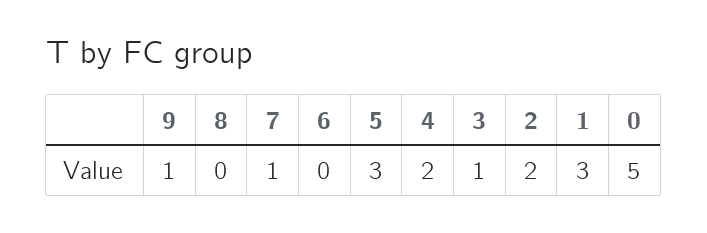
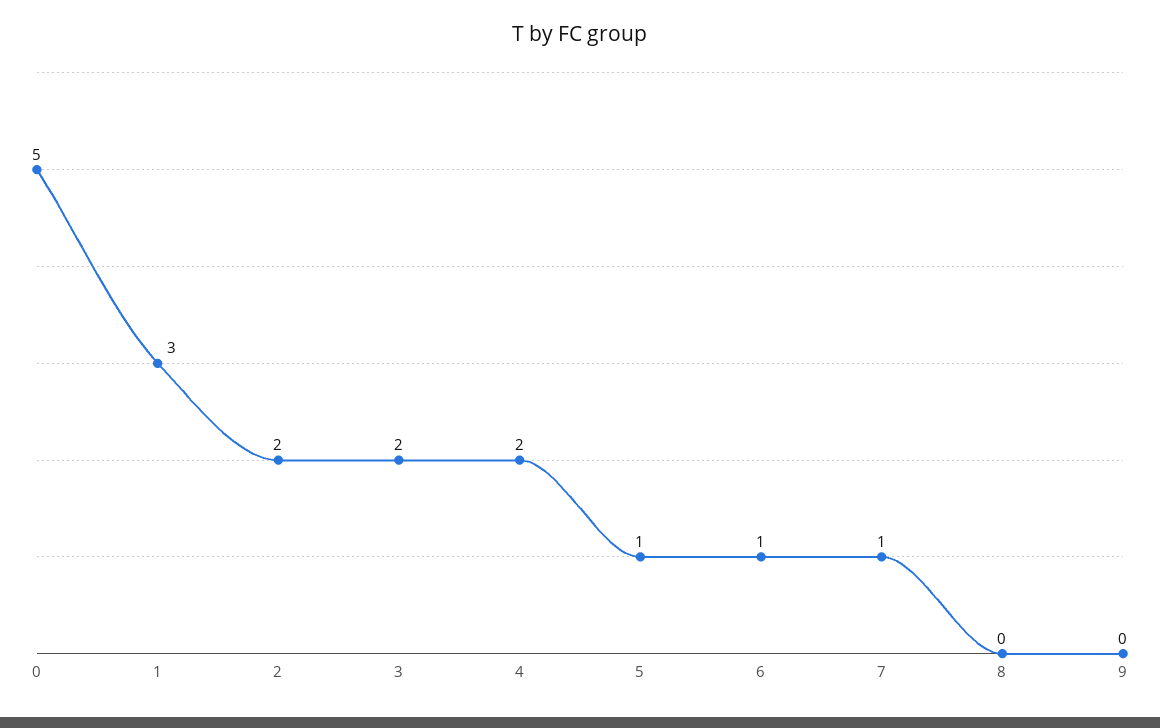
9: 1 -> 0
6: 0 -> 1
5: 3 -> 1
3: 1 -> 2

